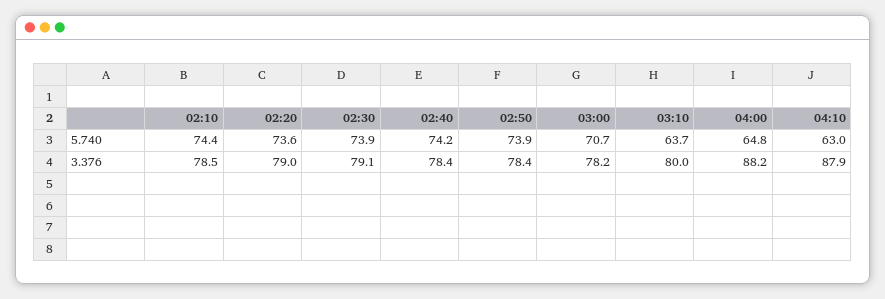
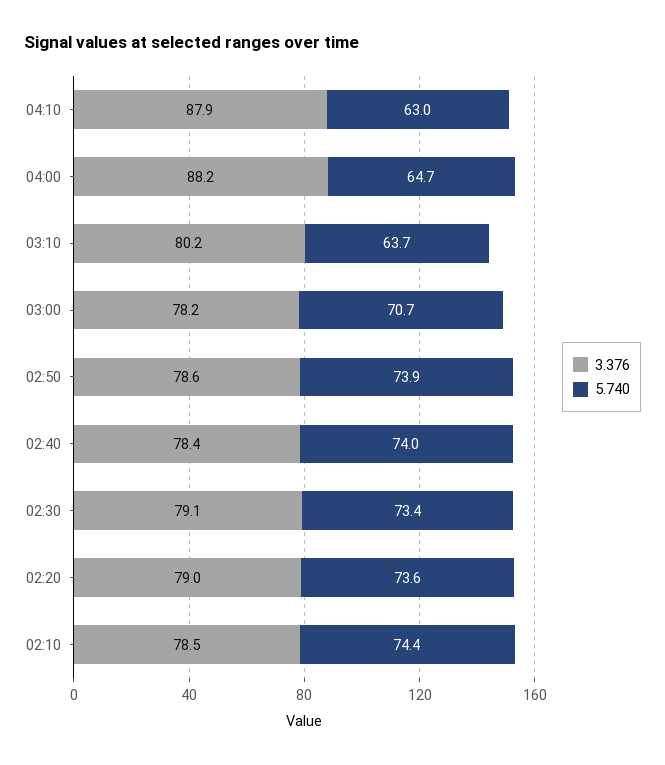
5.740, 02:30: 73.9 -> 73.4
5.740, 02:40: 74.2 -> 74
5.740, 04:00: 64.8 -> 64.7
3.376, 02:50: 78.4 -> 78.6
3.376, 03:10: 80 -> 80.2

